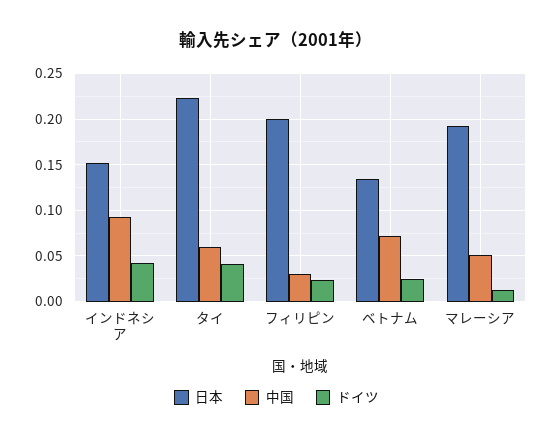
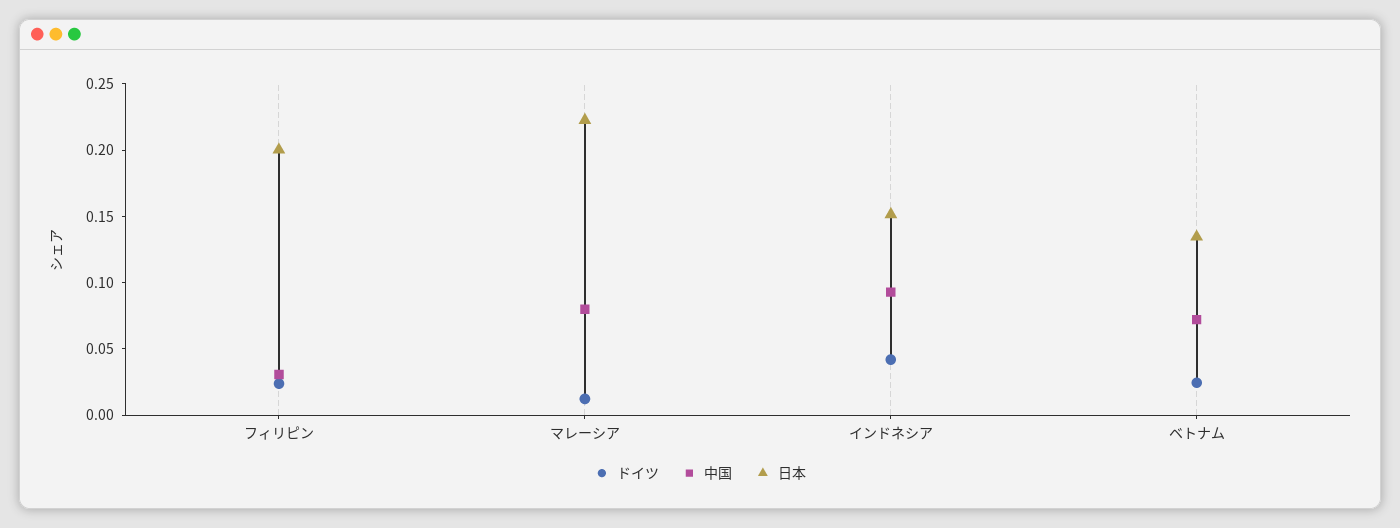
日本, タイ: 0.22 -> none
中国, タイ: 0.06 -> none
ドイツ, タイ: 0.04 -> none
日本, マレーシア: 0.19 -> 0.22
中国, マレーシア: 0.05 -> 0.08

